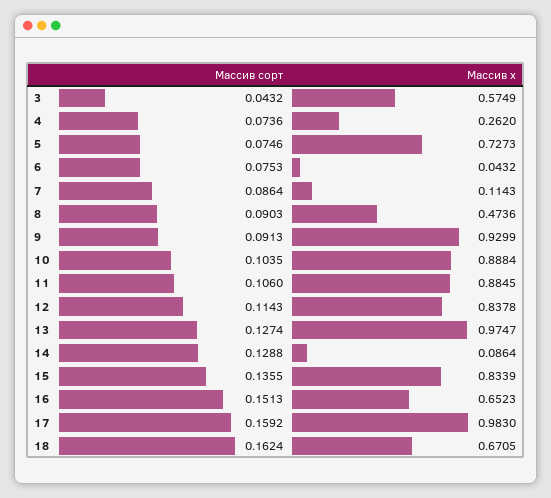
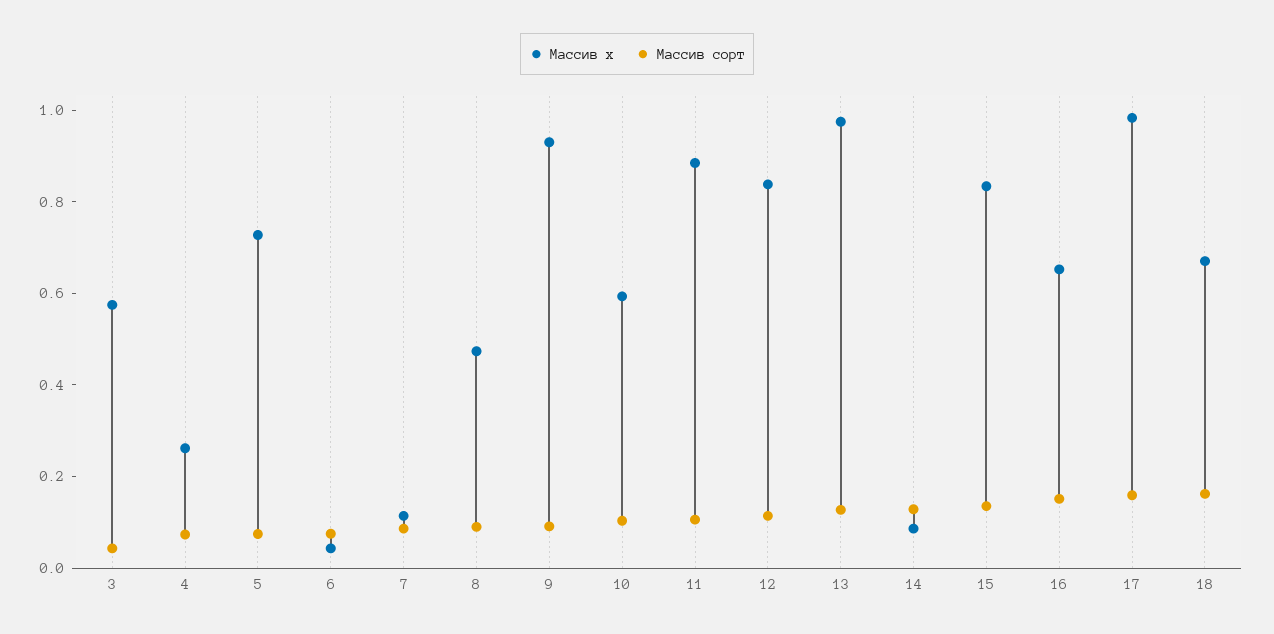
Массив x, 10: 0.8884 -> 0.6

